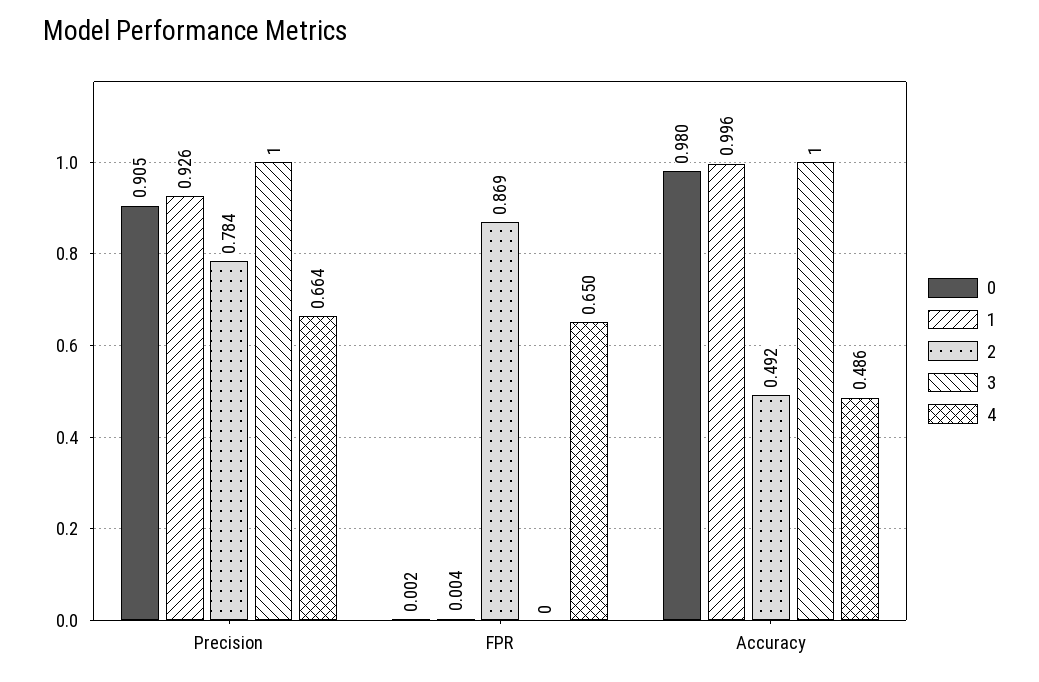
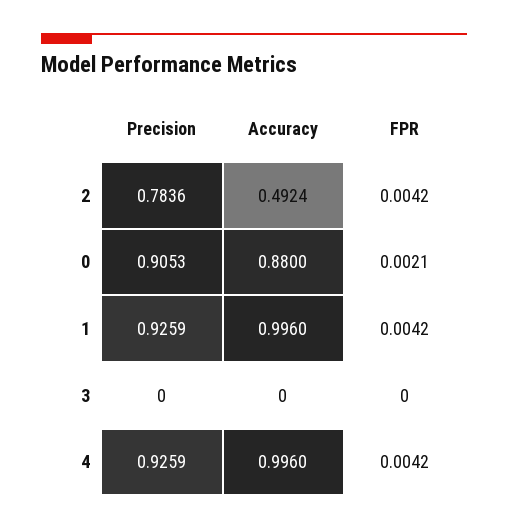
3, Precision: 1 -> 0
4, Precision: 0.664 -> 0.9259
2, FPR: 0.869 -> 0.0042
4, FPR: 0.65 -> 0.0042
0, Accuracy: 0.98 -> 0.88
3, Accuracy: 1 -> 0
4, Accuracy: 0.486 -> 0.996

